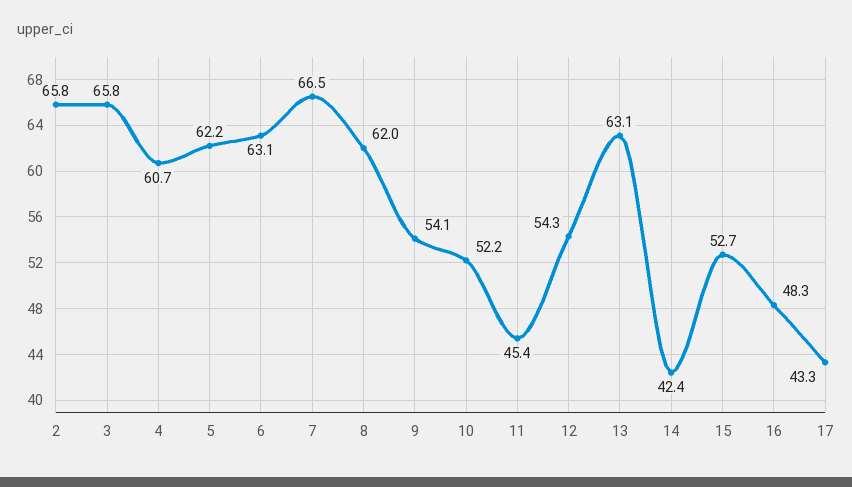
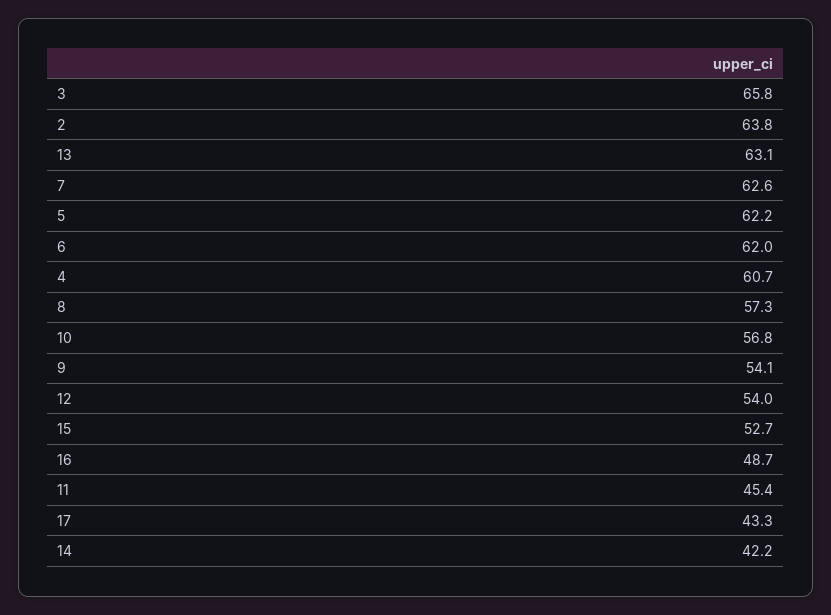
2: 65.8 -> 63.8
6: 63.1 -> 62
7: 66.5 -> 62.6
8: 62 -> 57.3
10: 52.2 -> 56.8
12: 54.3 -> 54
14: 42.4 -> 42.2
16: 48.3 -> 48.7

